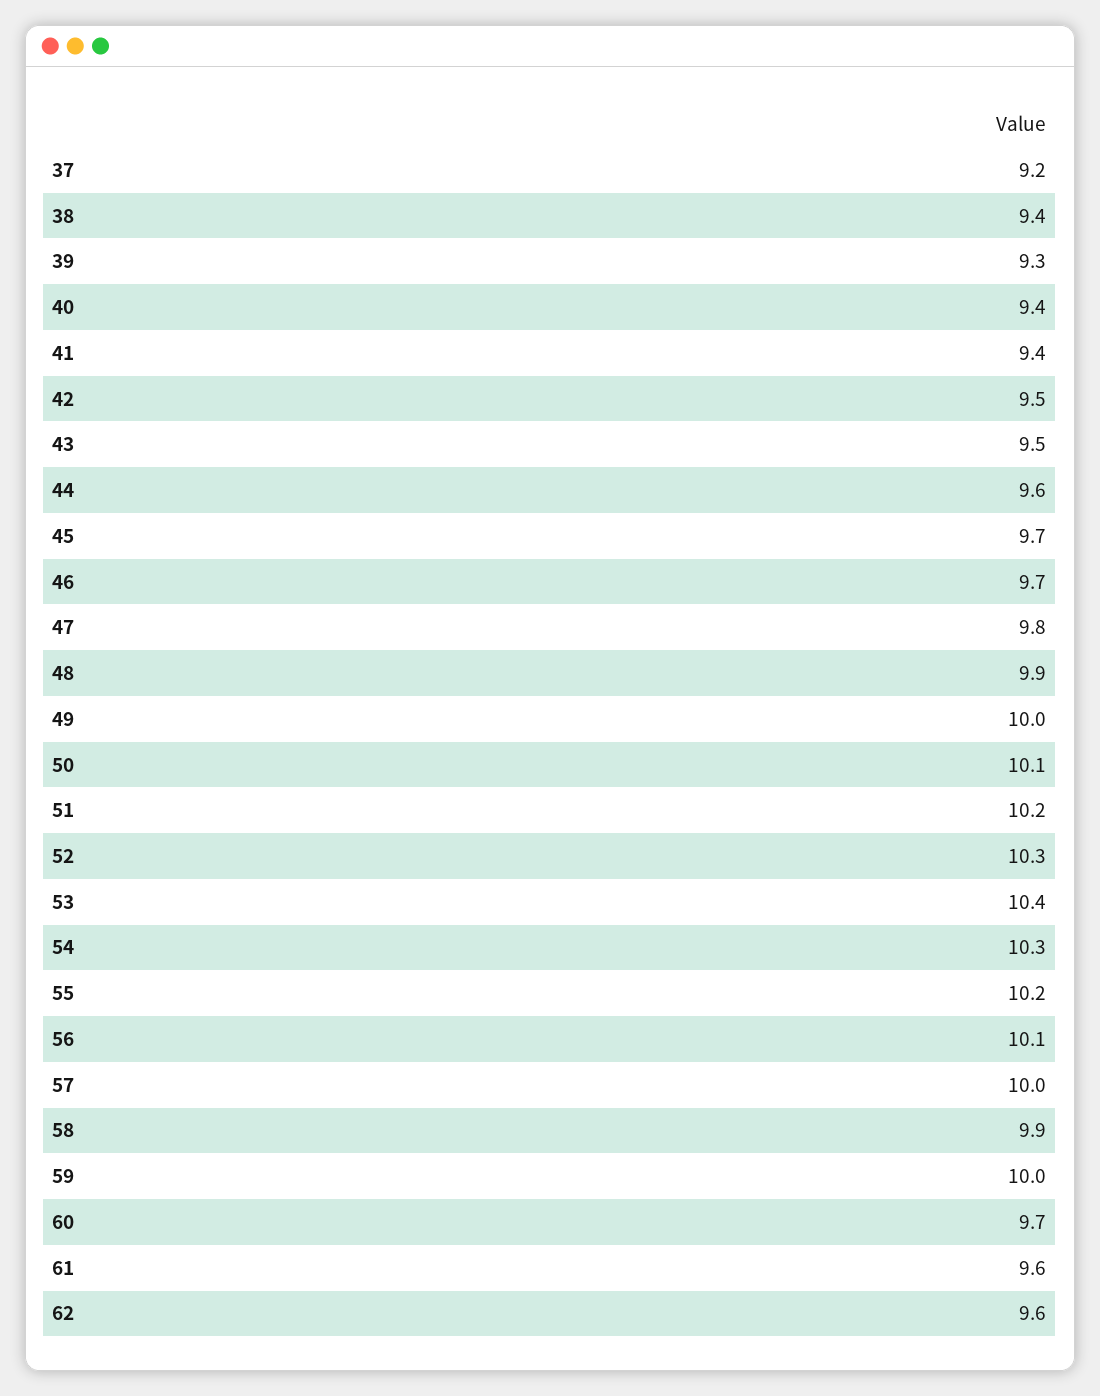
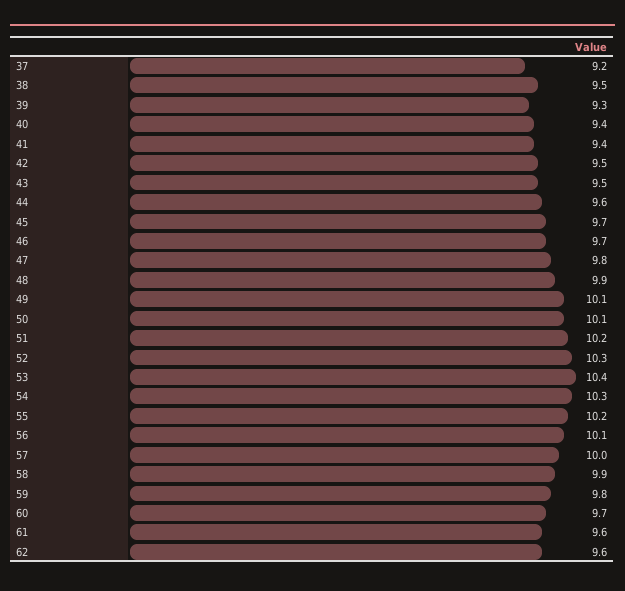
38: 9.4 -> 9.5
49: 10 -> 10.1
59: 10 -> 9.8

